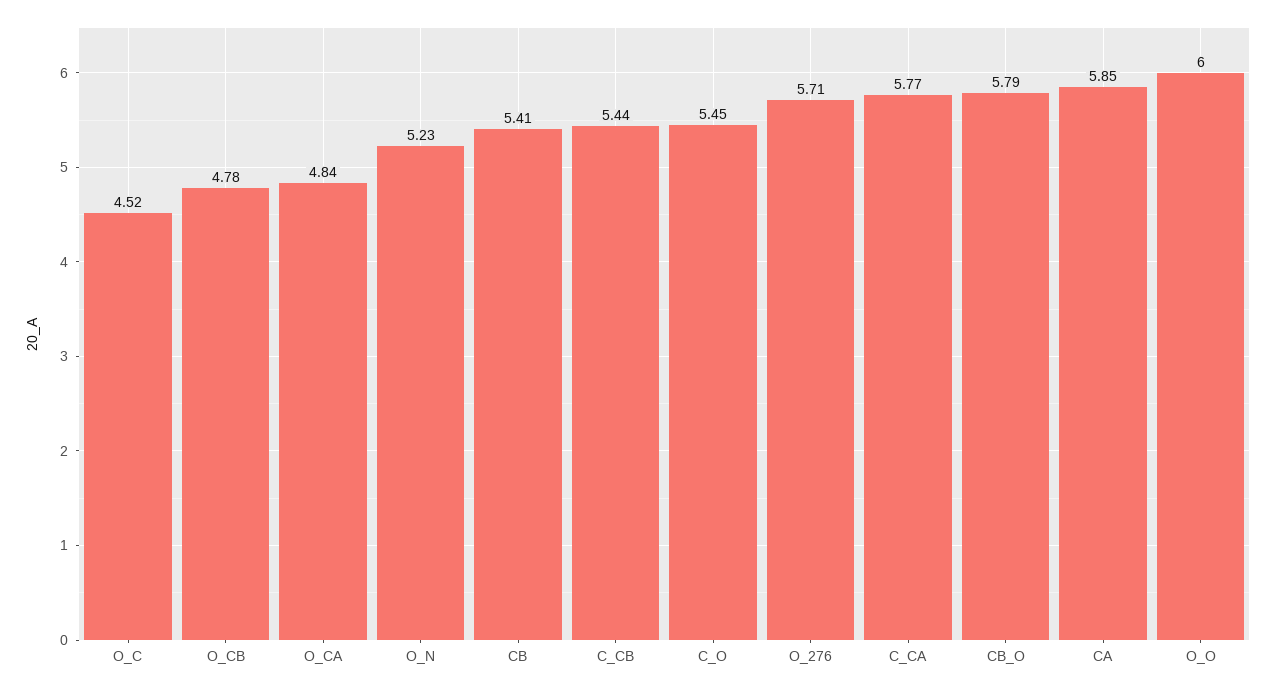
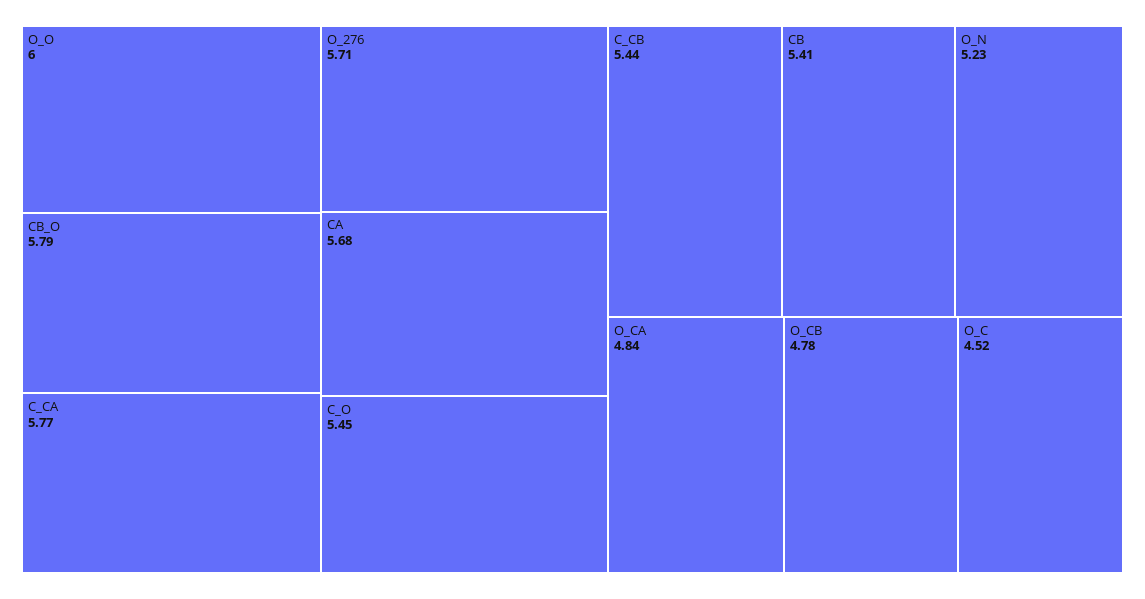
CA: 5.85 -> 5.68

